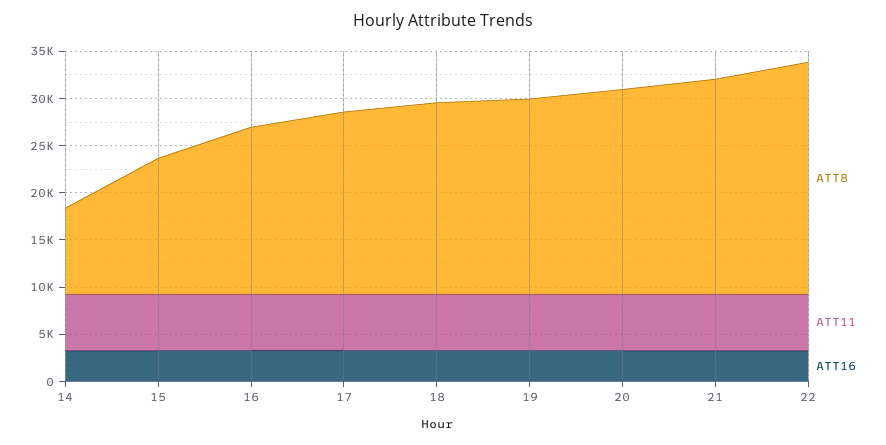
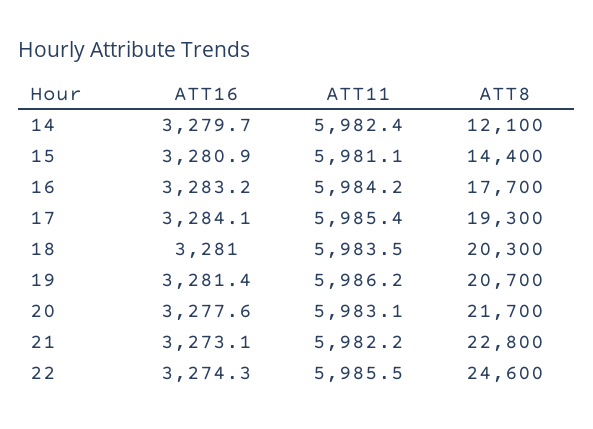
ATT8, 14: 9000 -> 12100

